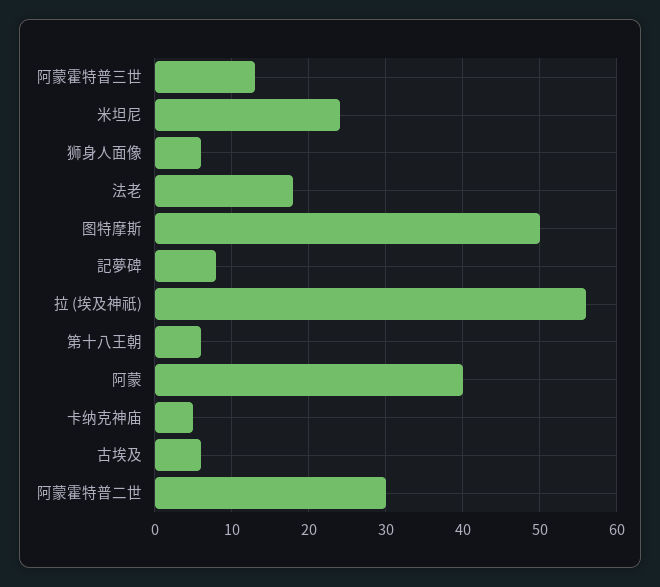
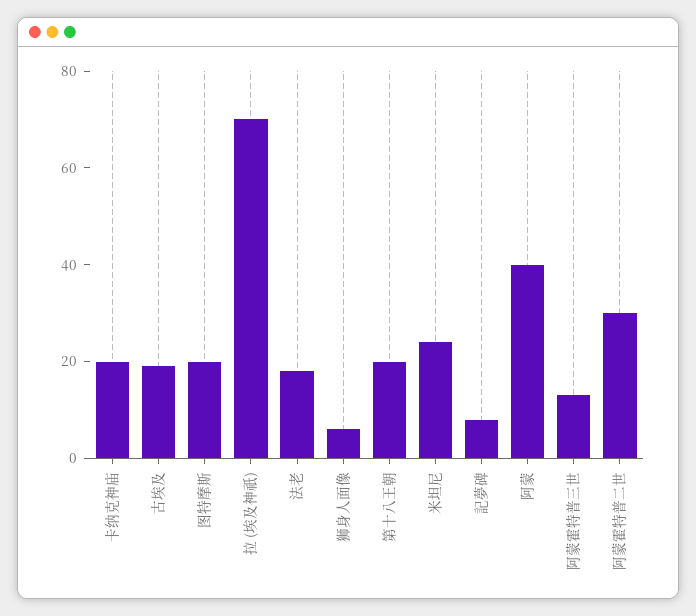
图特摩斯: 50 -> 20
拉 (埃及神祇): 56 -> 70
第十八王朝: 6 -> 20
卡纳克神庙: 5 -> 20
古埃及: 6 -> 20

